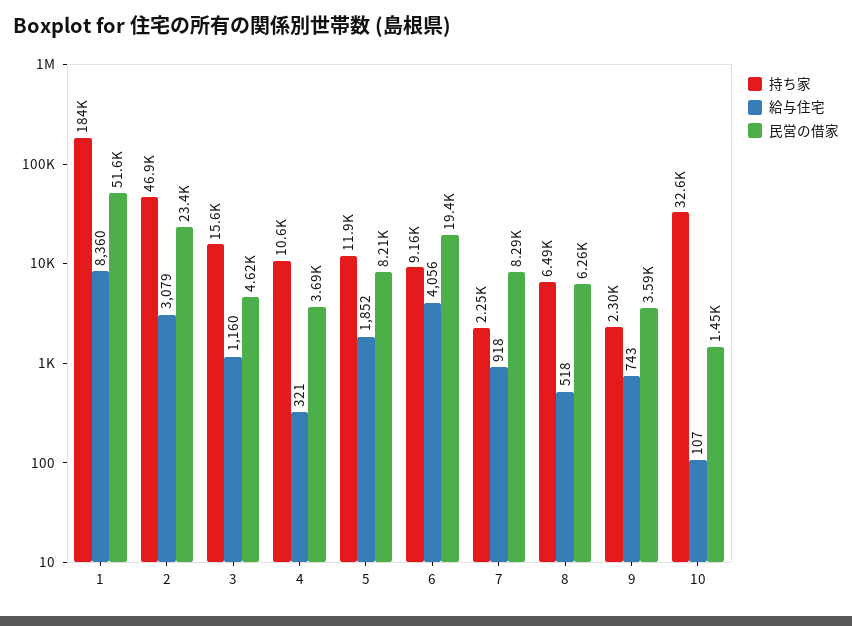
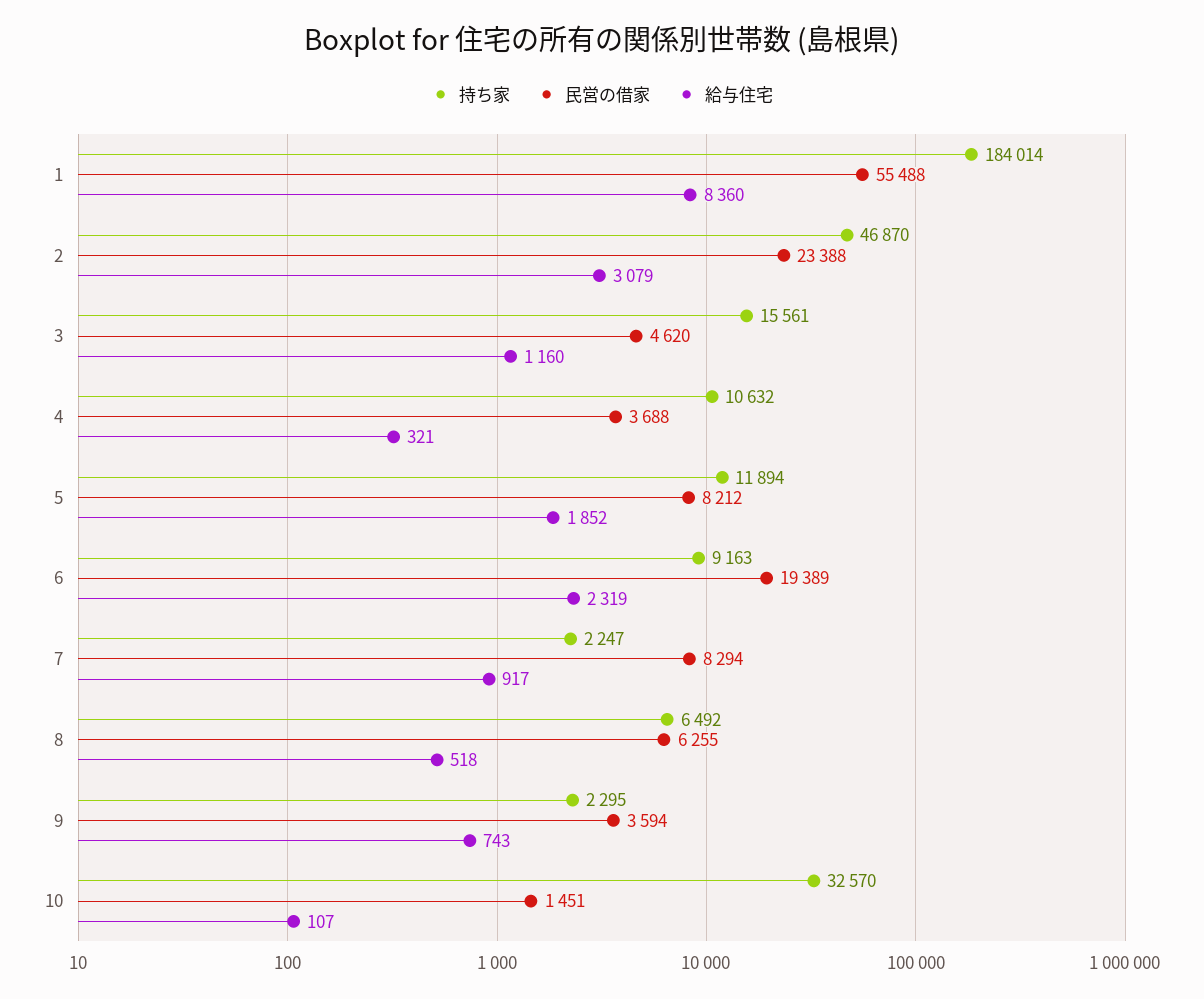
民営の借家, 1: 51600 -> 55488
給与住宅, 6: 4056 -> 2319
給与住宅, 7: 918 -> 917

